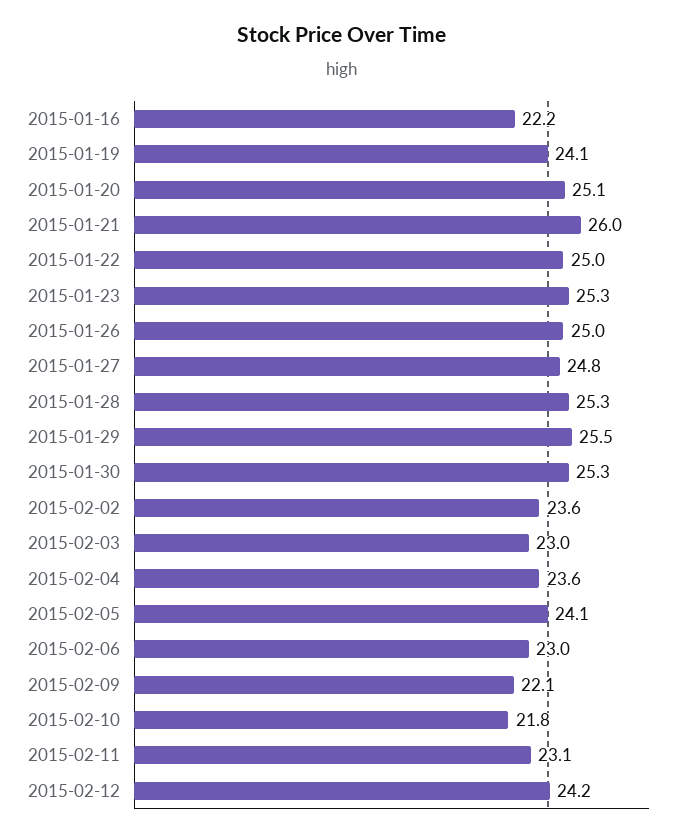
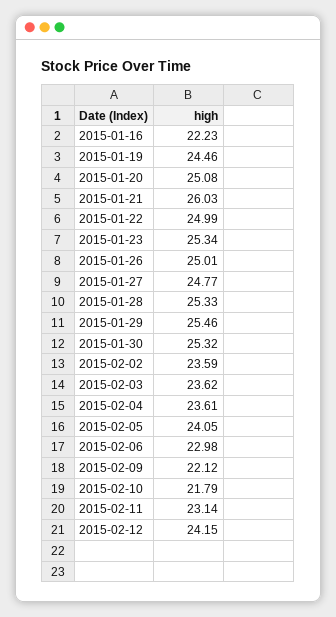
2015-01-19: 24.1 -> 24.46
2015-02-03: 23 -> 23.62

